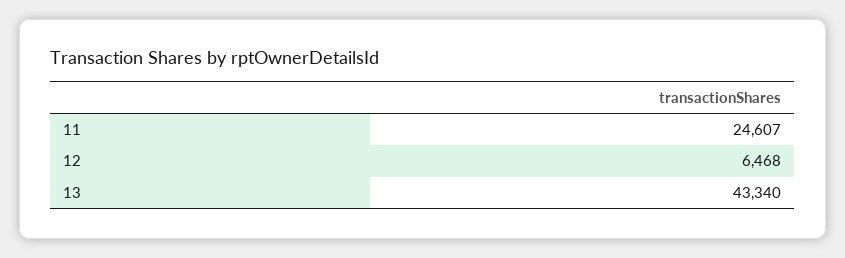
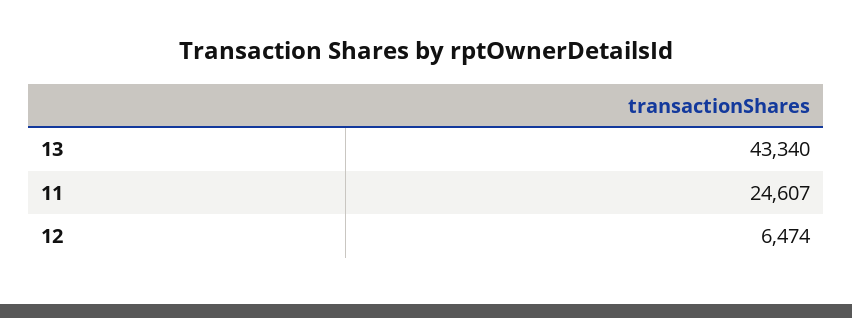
12: 6468 -> 6474

